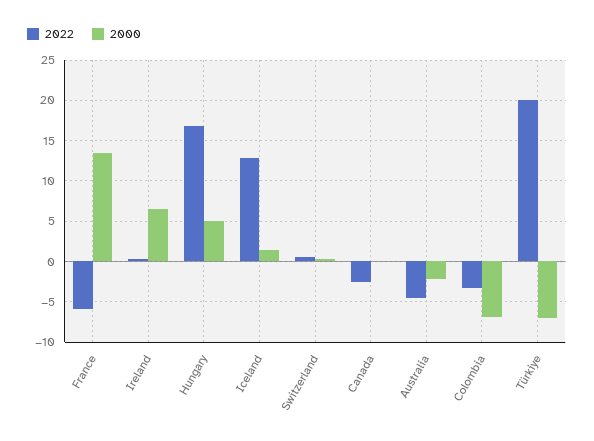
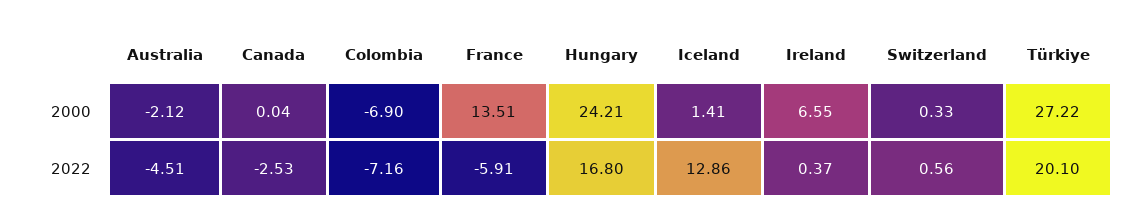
2000, Hungary: 5 -> 24.21
2022, Colombia: -3 -> -7.16
2000, Türkiye: -7 -> 27.22

